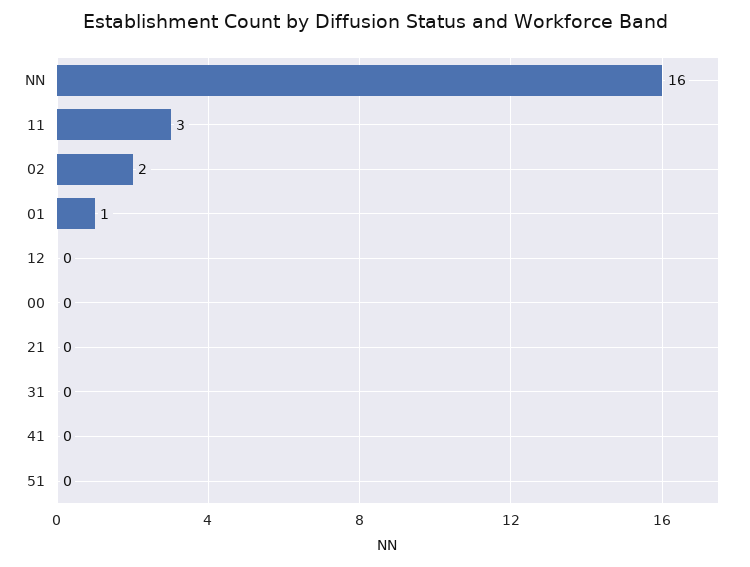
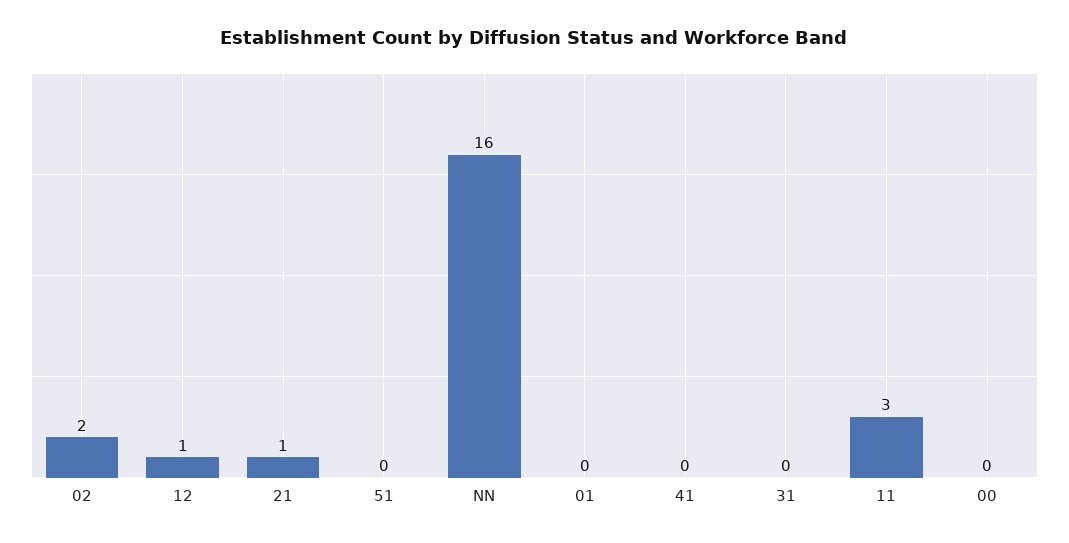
01: 1 -> 0
12: 0 -> 1
21: 0 -> 1

